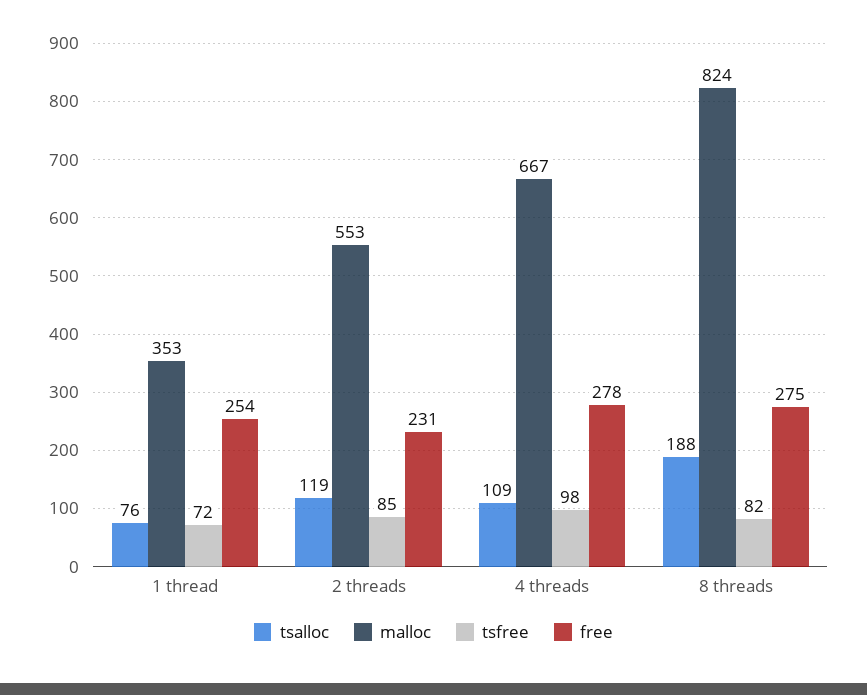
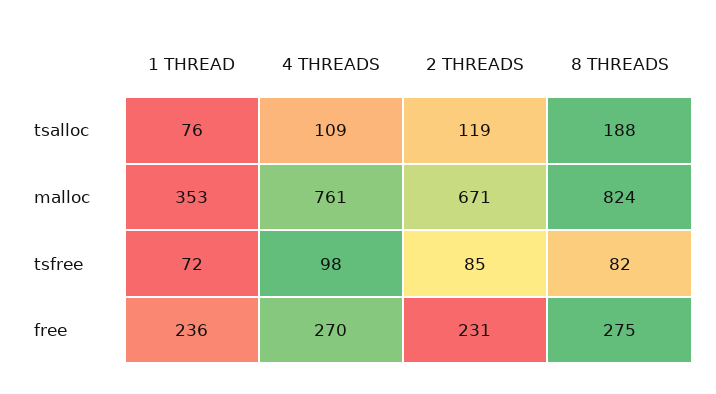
free, 1 thread: 254 -> 236
malloc, 2 threads: 553 -> 671
malloc, 4 threads: 667 -> 761
free, 4 threads: 278 -> 270

